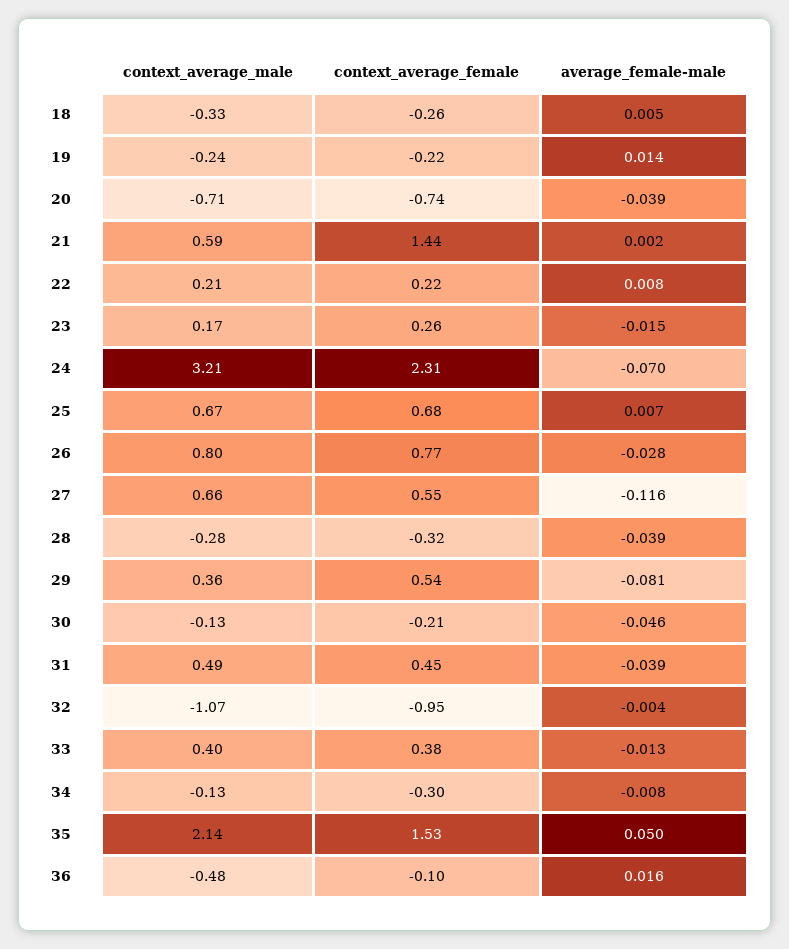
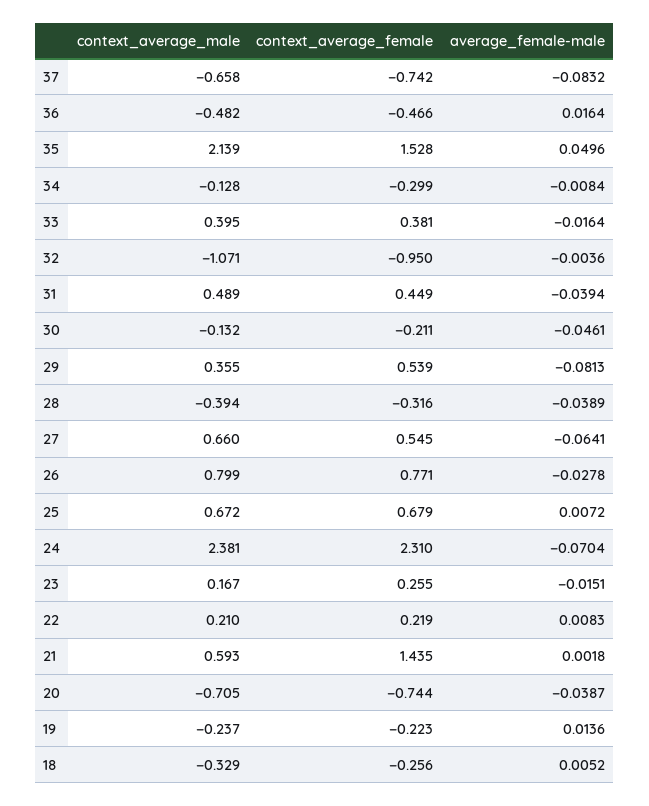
context_average_male, 24: 3.21 -> 2.381
average_female-male, 27: -0.116 -> -0.0641
context_average_male, 28: -0.28 -> -0.394
average_female-male, 33: -0.013 -> -0.0164
context_average_female, 36: -0.1 -> -0.466
context_average_male, 37: none -> -0.658
context_average_female, 37: none -> -0.742
average_female-male, 37: none -> -0.0832

